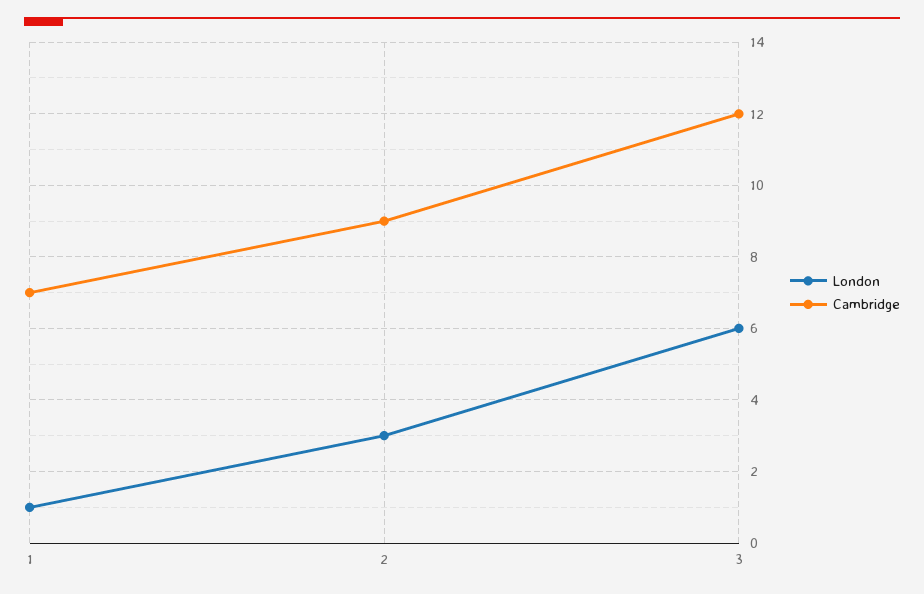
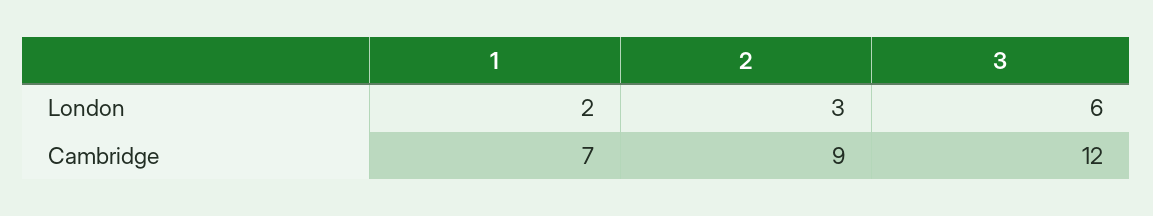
London, 1: 1 -> 2

